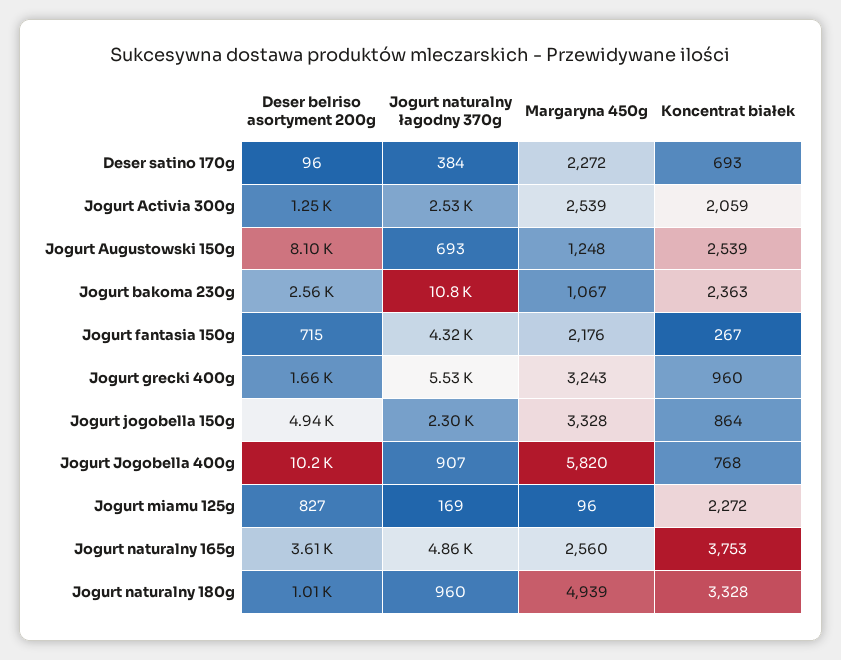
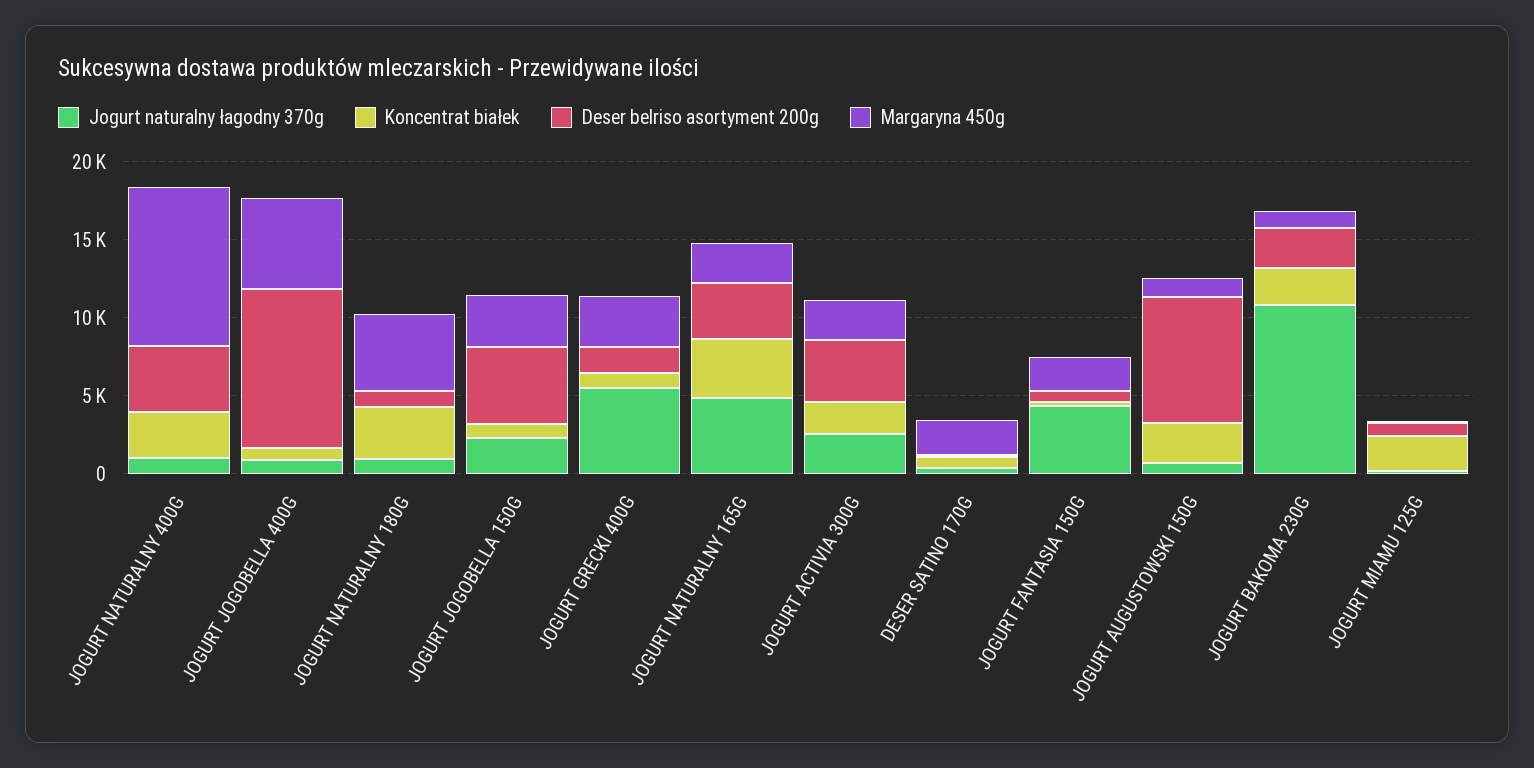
Deser belriso asortyment 200g, Jogurt Activia 300g: 1250 -> 4000
Jogurt naturalny łagodny 370g, JOGURT NATURALNY 400G: none -> 1000
Koncentrat białek, JOGURT NATURALNY 400G: none -> 3000
Deser belriso asortyment 200g, JOGURT NATURALNY 400G: none -> 4000
Margaryna 450g, JOGURT NATURALNY 400G: none -> 10000

